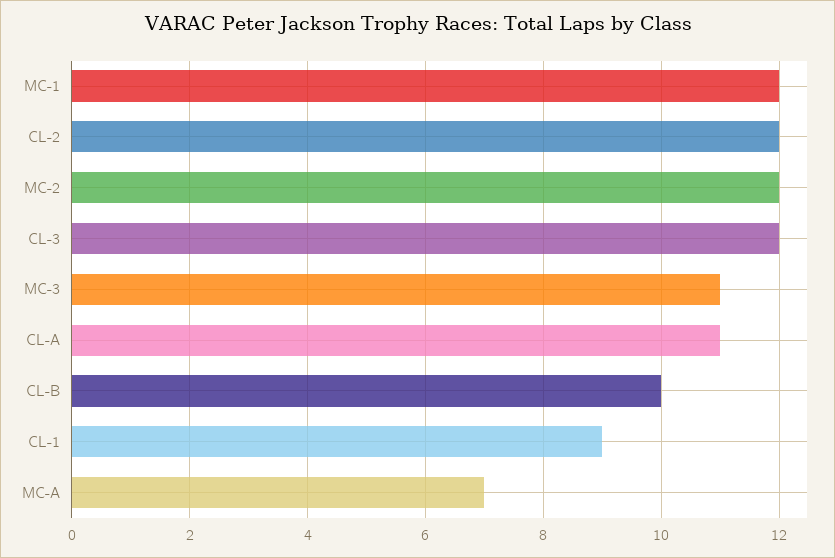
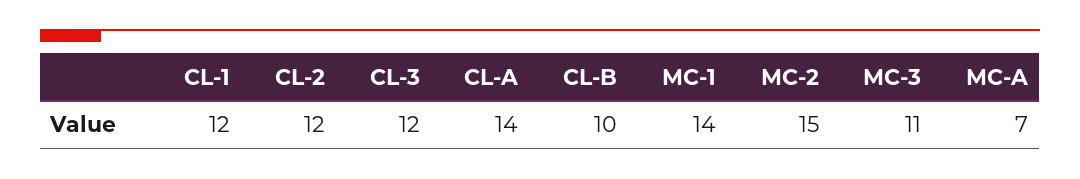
MC-1: 12 -> 14
MC-2: 12 -> 15
CL-A: 11 -> 14
CL-1: 9 -> 12

